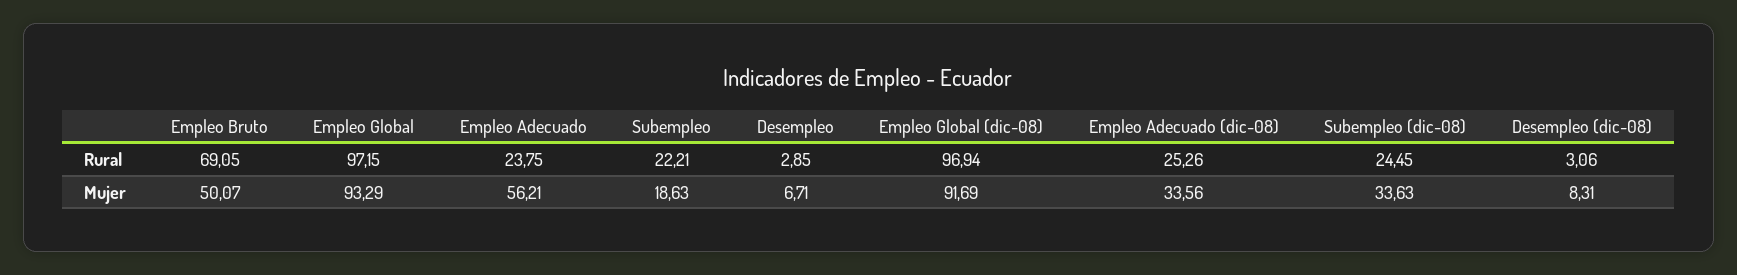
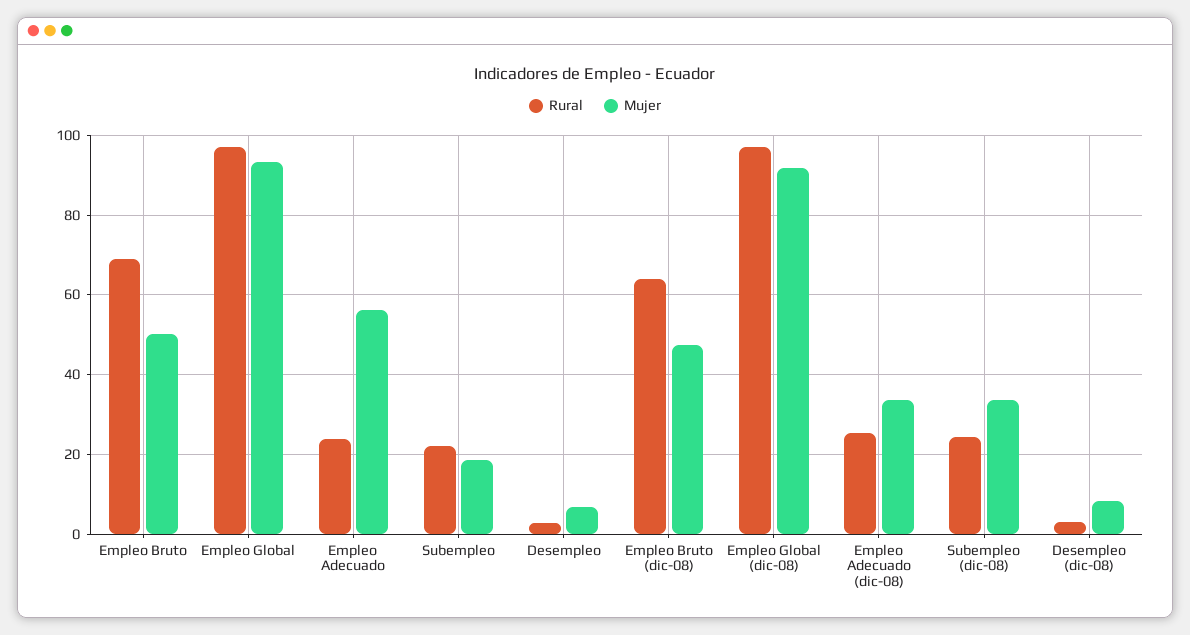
Rural, Empleo Bruto (dic-08): none -> 64
Mujer, Empleo Bruto (dic-08): none -> 48

